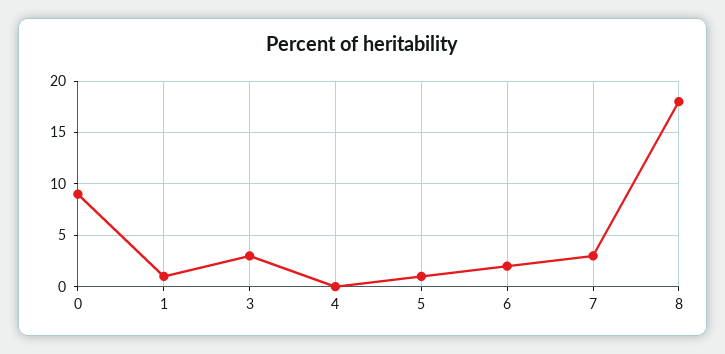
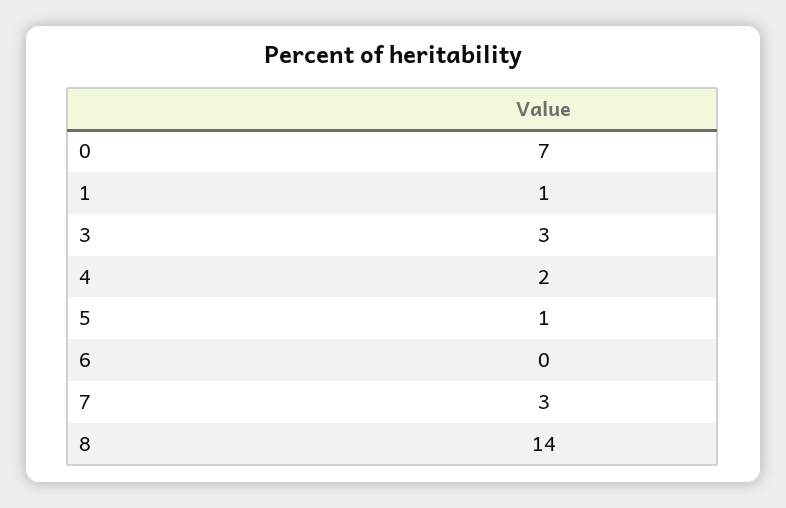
0: 9 -> 7
4: 0 -> 2
6: 2 -> 0
8: 18 -> 14

